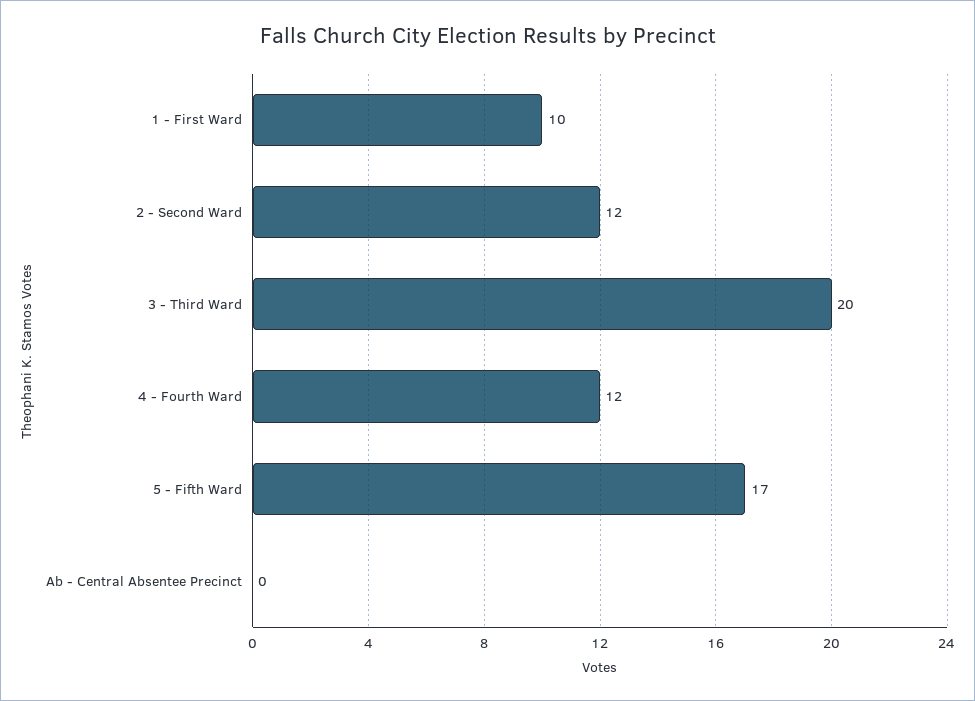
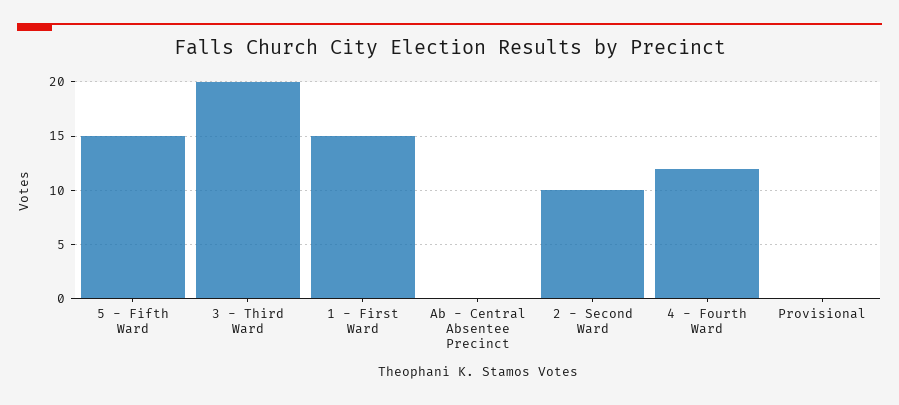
1 - First Ward: 10 -> 15
2 - Second Ward: 12 -> 10
5 - Fifth Ward: 17 -> 15
Provisional: none -> 0

